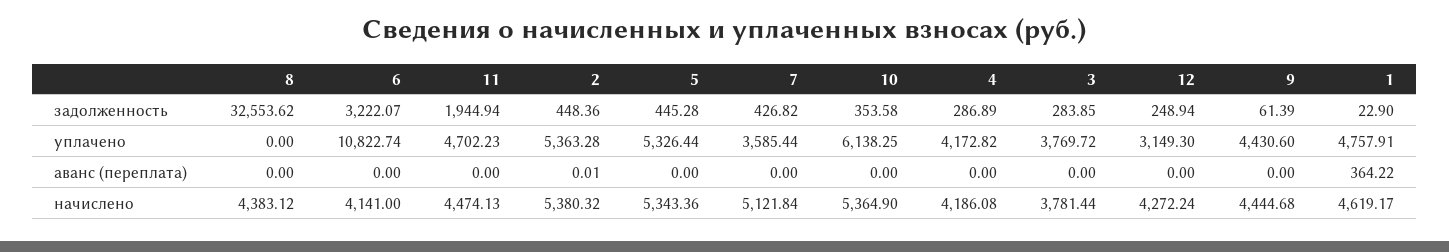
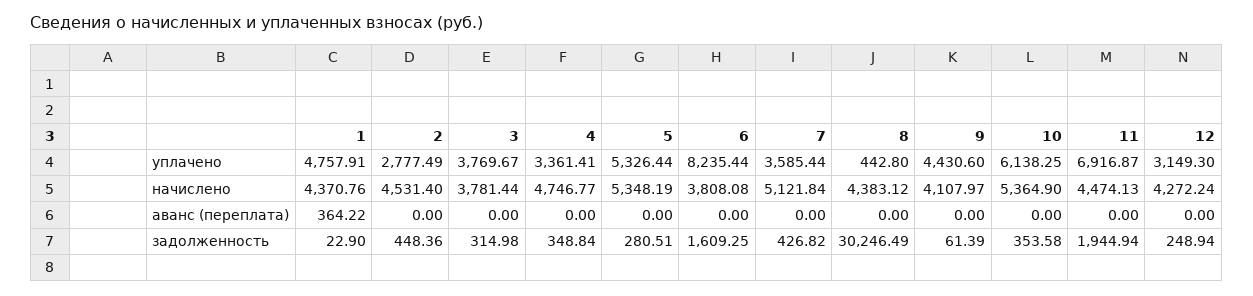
8, задолженность: 32553.62 -> 30246.49
6, задолженность: 3222.07 -> 1609.25
5, задолженность: 445.28 -> 280.51
4, задолженность: 286.89 -> 348.84
3, задолженность: 283.85 -> 314.98
8, уплачено: 0 -> 442.8
6, уплачено: 10822.74 -> 8235.44
11, уплачено: 4702.23 -> 6916.87
2, уплачено: 5363.28 -> 2777.49
4, уплачено: 4172.82 -> 3361.41
3, уплачено: 3769.72 -> 3769.67
2, аванс (переплата): 0.01 -> 0
6, начислено: 4141 -> 3808.08
2, начислено: 5380.32 -> 4531.4
5, начислено: 5343.36 -> 5348.19
4, начислено: 4186.08 -> 4746.77
9, начислено: 4444.68 -> 4107.97
1, начислено: 4619.17 -> 4370.76

